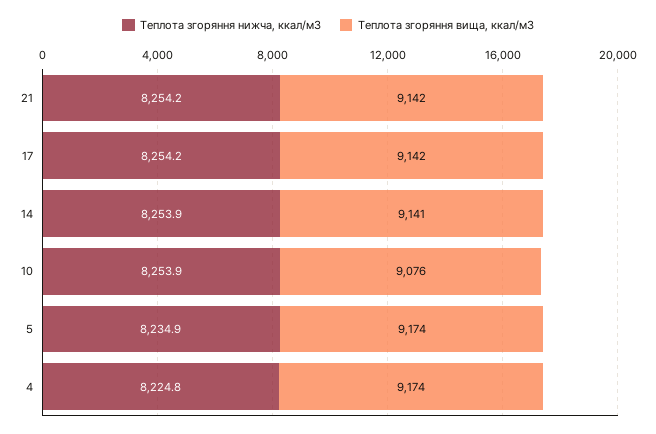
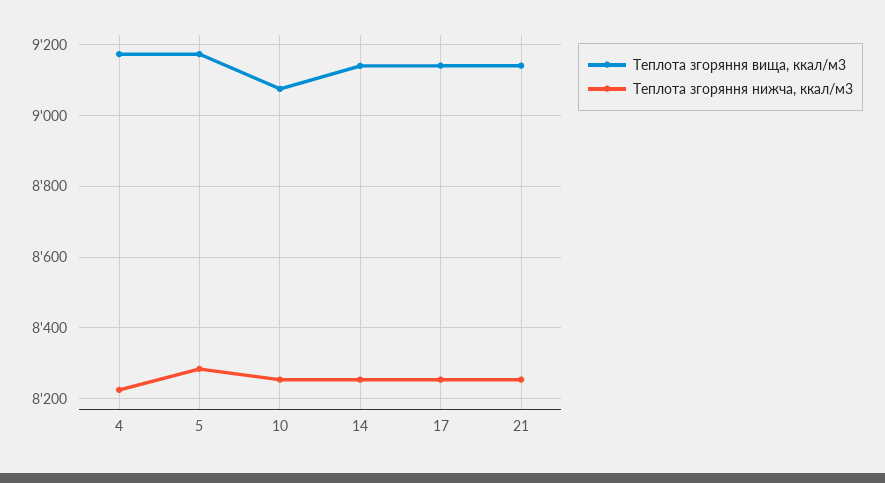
Теплота згоряння нижча, ккал/м3, 5: 8234.9 -> 8280

